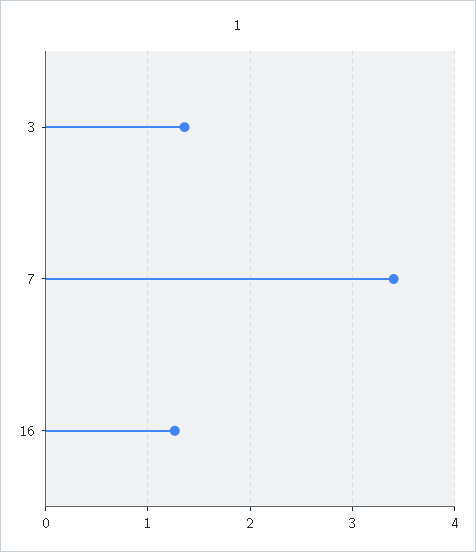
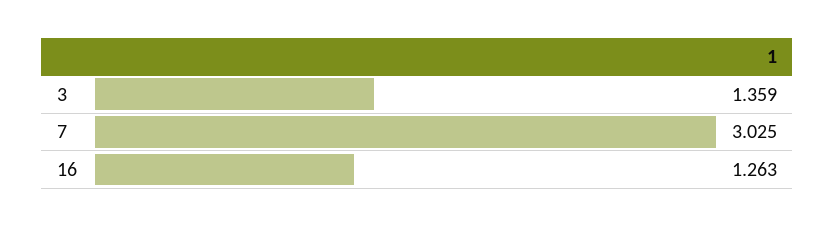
7: 3.4 -> 3.025

